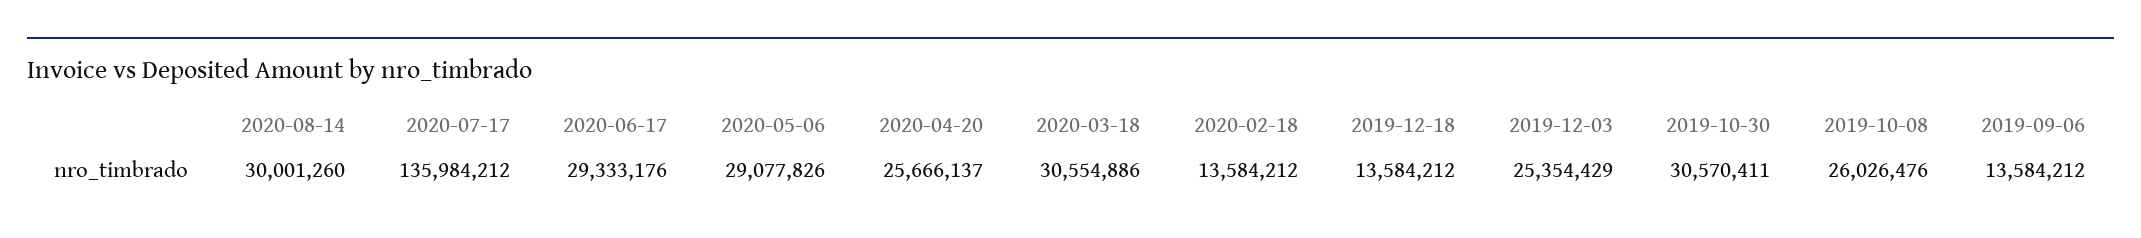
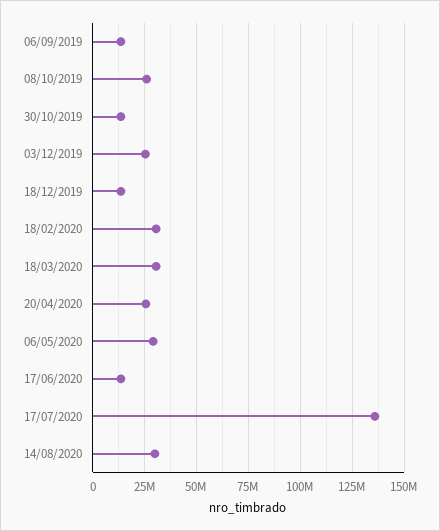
2020-06-17: 29333176 -> 15000000
2020-02-18: 13584212 -> 30000000
2019-10-30: 30570411 -> 15000000

